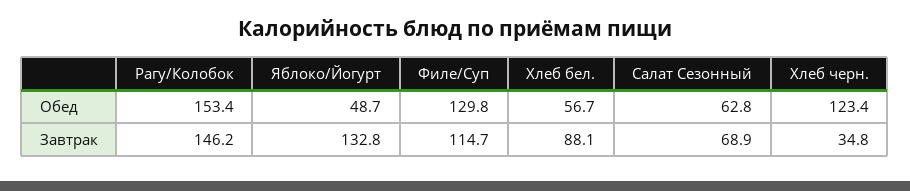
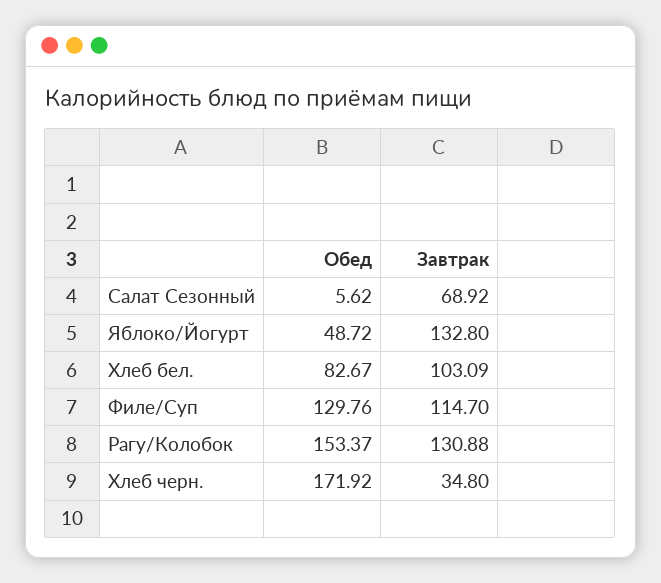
Хлеб бел., Обед: 56.7 -> 82.67
Салат Сезонный, Обед: 62.8 -> 5.62
Хлеб черн., Обед: 123.4 -> 171.92
Рагу/Колобок, Завтрак: 146.2 -> 130.88
Хлеб бел., Завтрак: 88.1 -> 103.09

